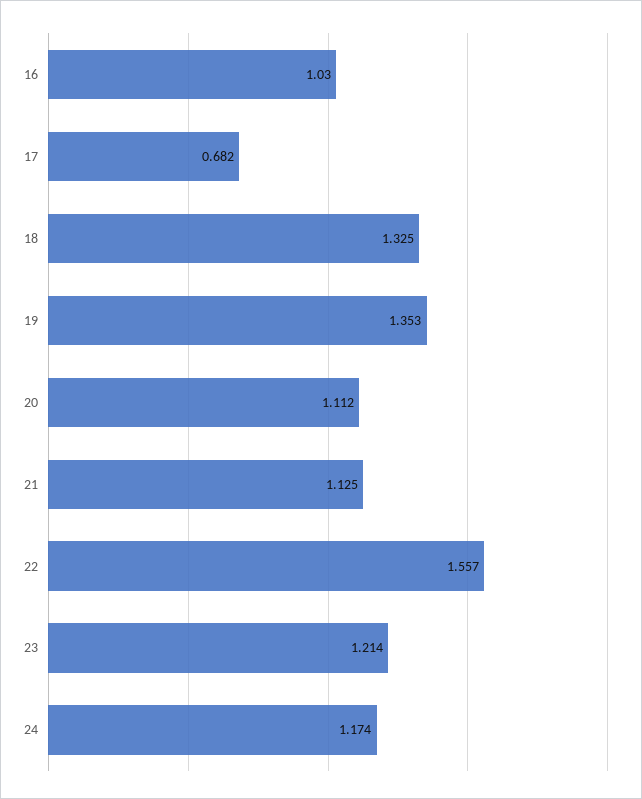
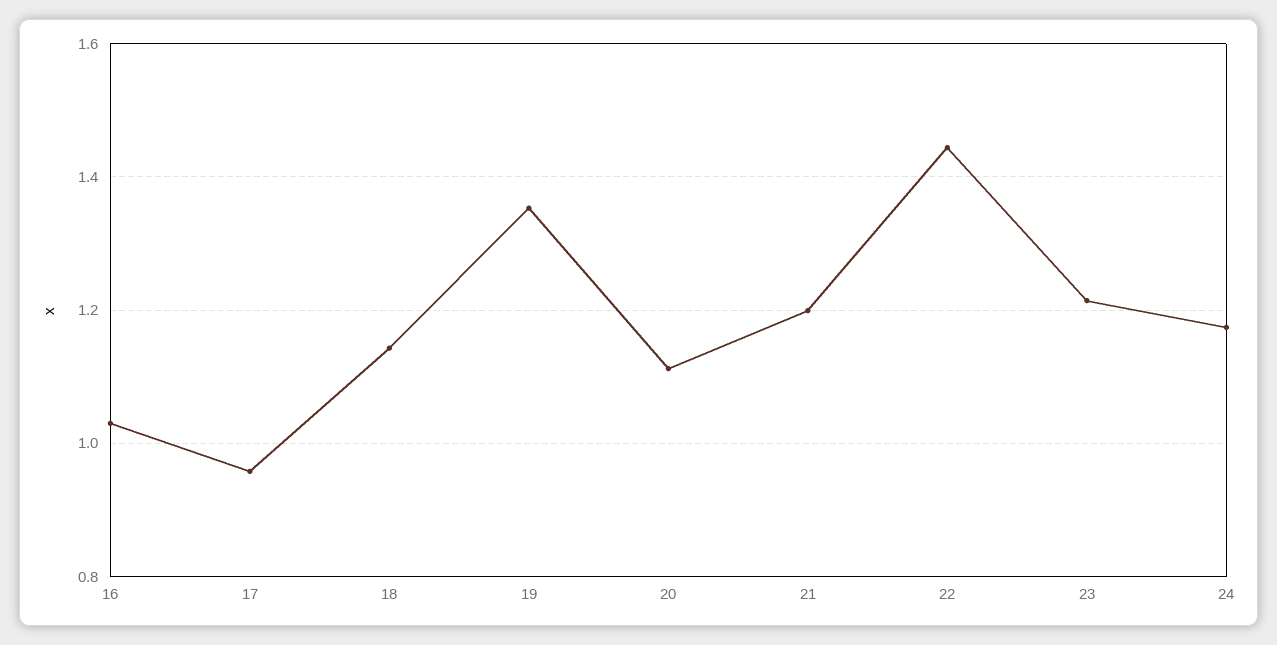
17: 0.682 -> 0.96
18: 1.325 -> 1.14
21: 1.125 -> 1.2
22: 1.557 -> 1.44

